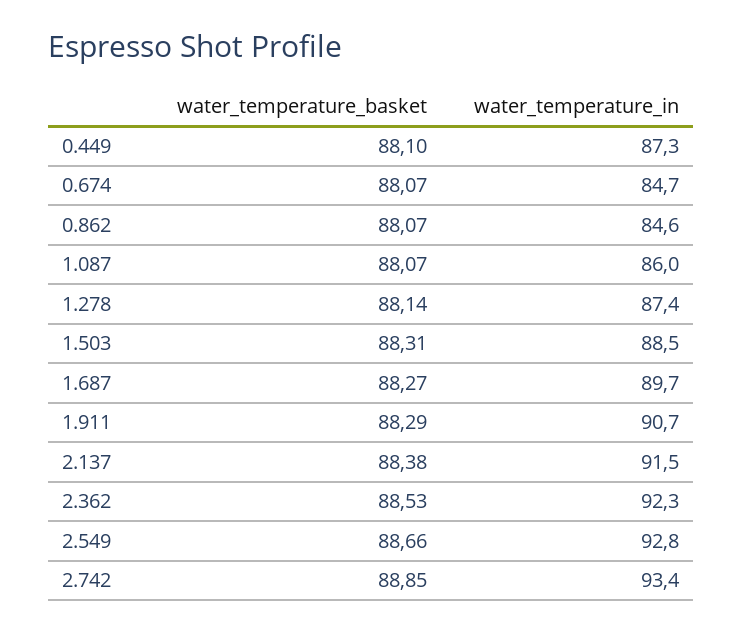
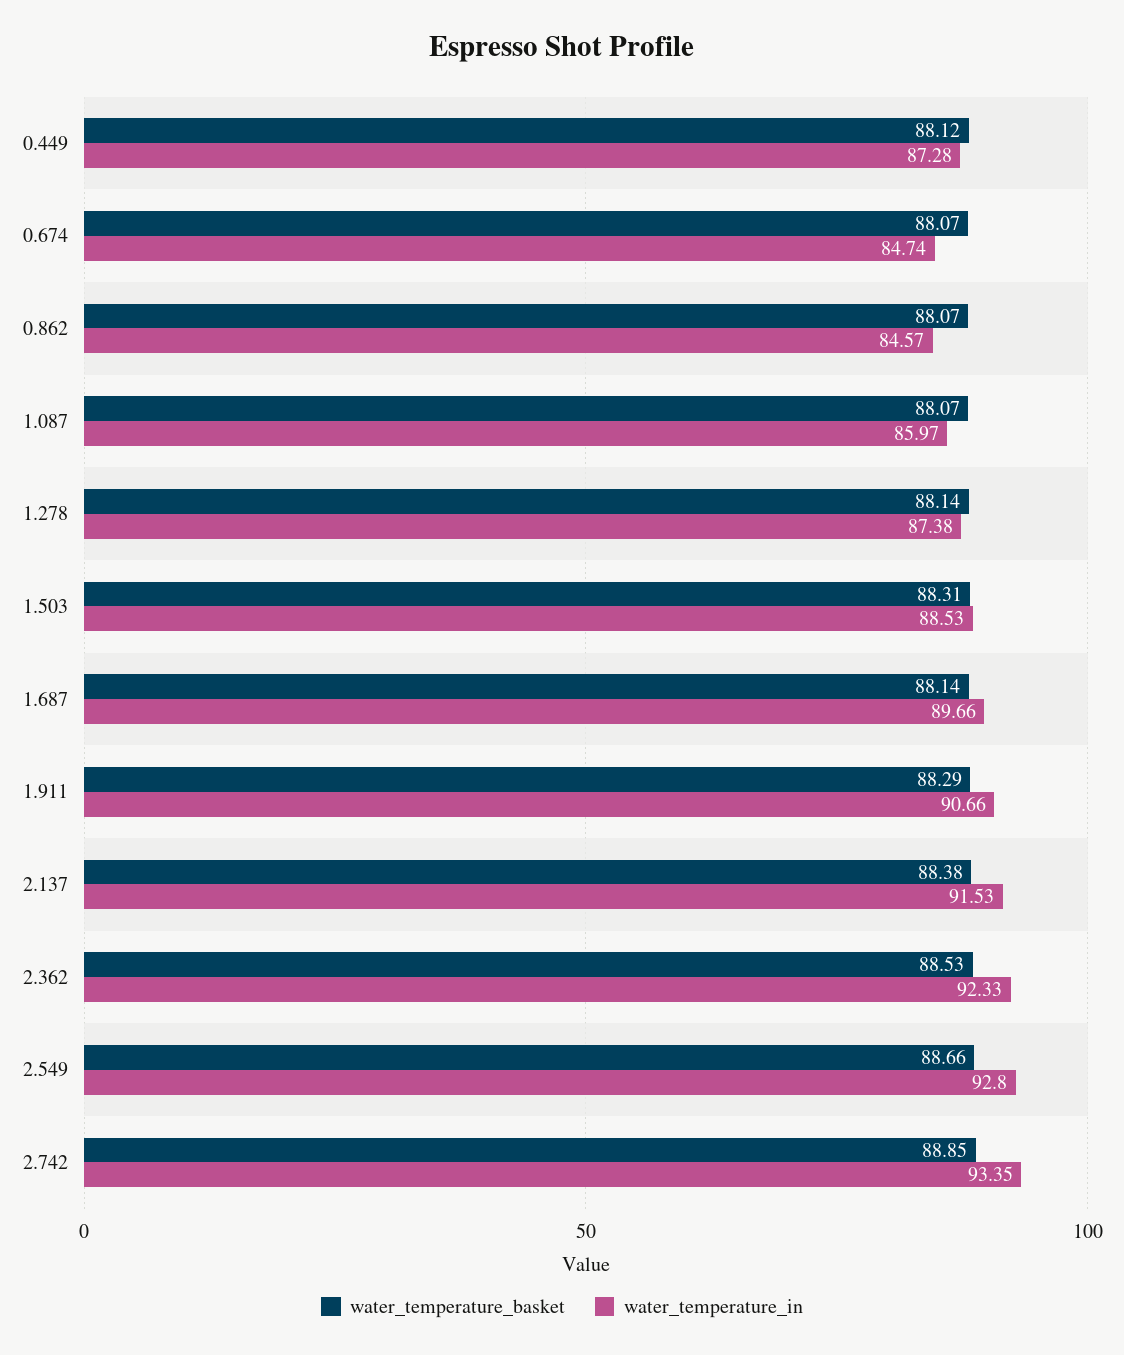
water_temperature_basket, 0.449: 88.1 -> 88.12
water_temperature_basket, 1.687: 88.27 -> 88.14

